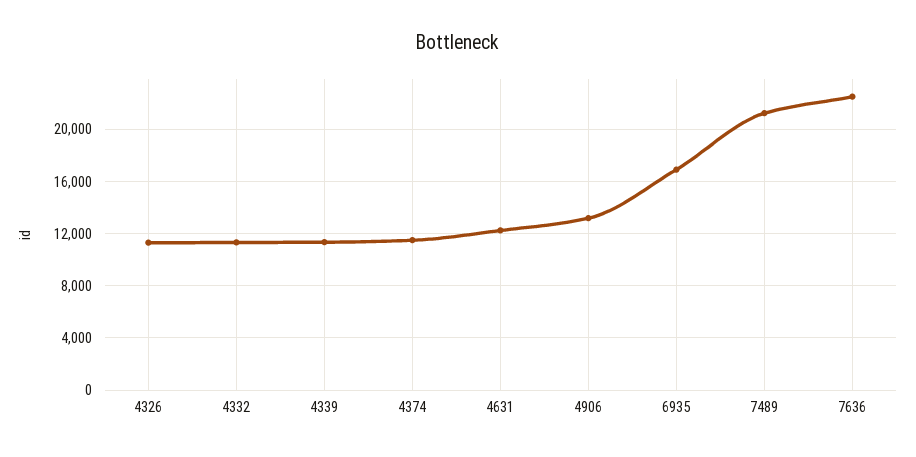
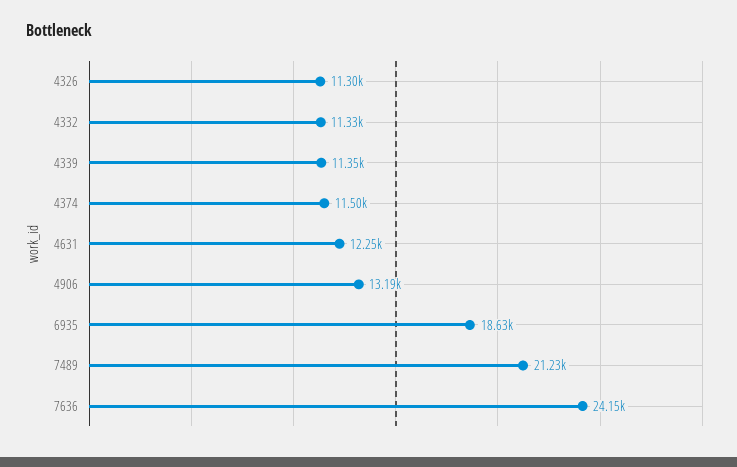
6935: 17000 -> 18630
7636: 22500 -> 24150

